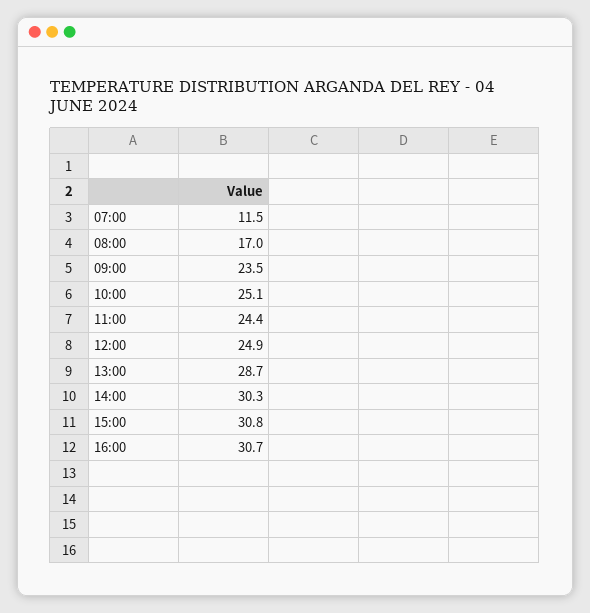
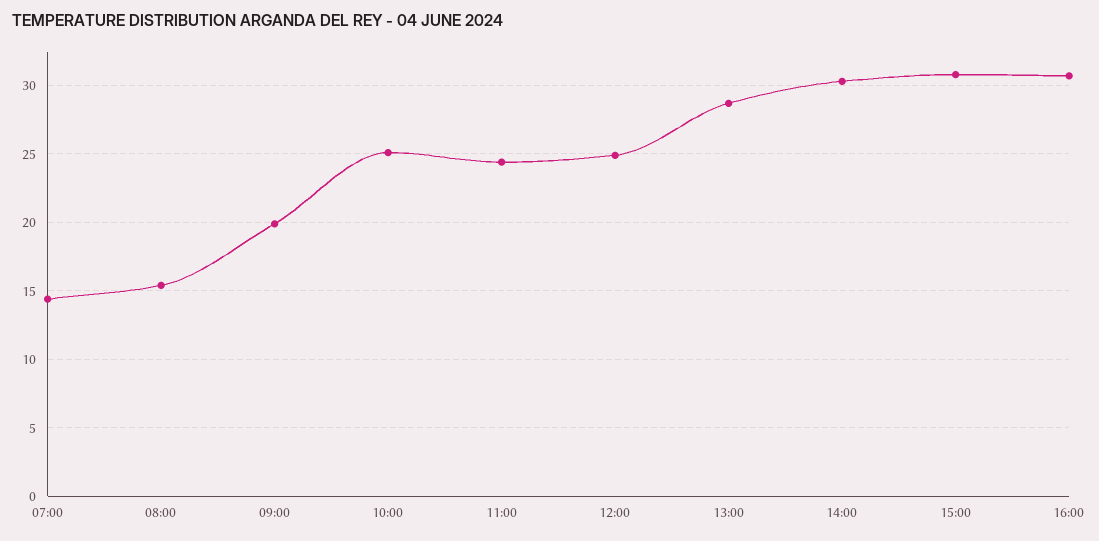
07:00: 11.5 -> 14.5
08:00: 17 -> 15.5
09:00: 23.5 -> 20

